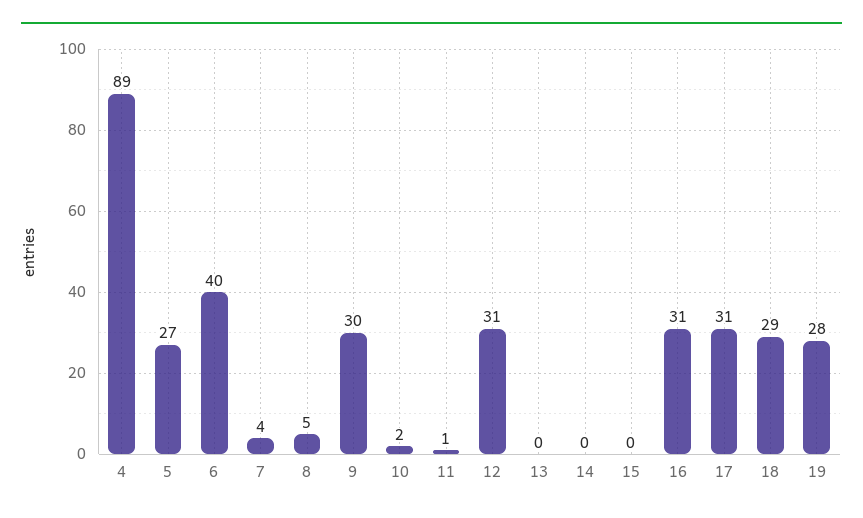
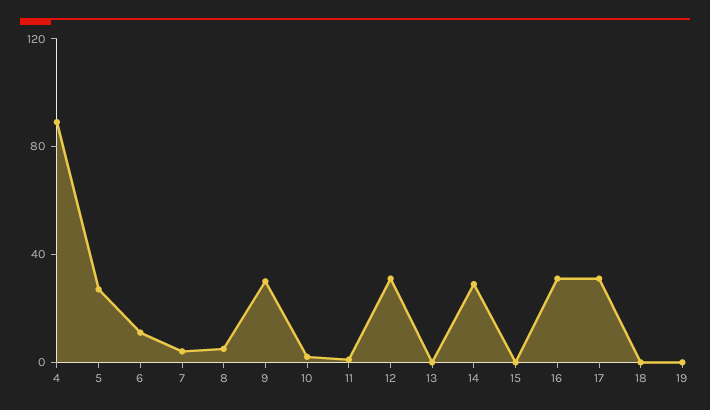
6: 40 -> 10
14: 0 -> 30
18: 29 -> 0
19: 28 -> 0

